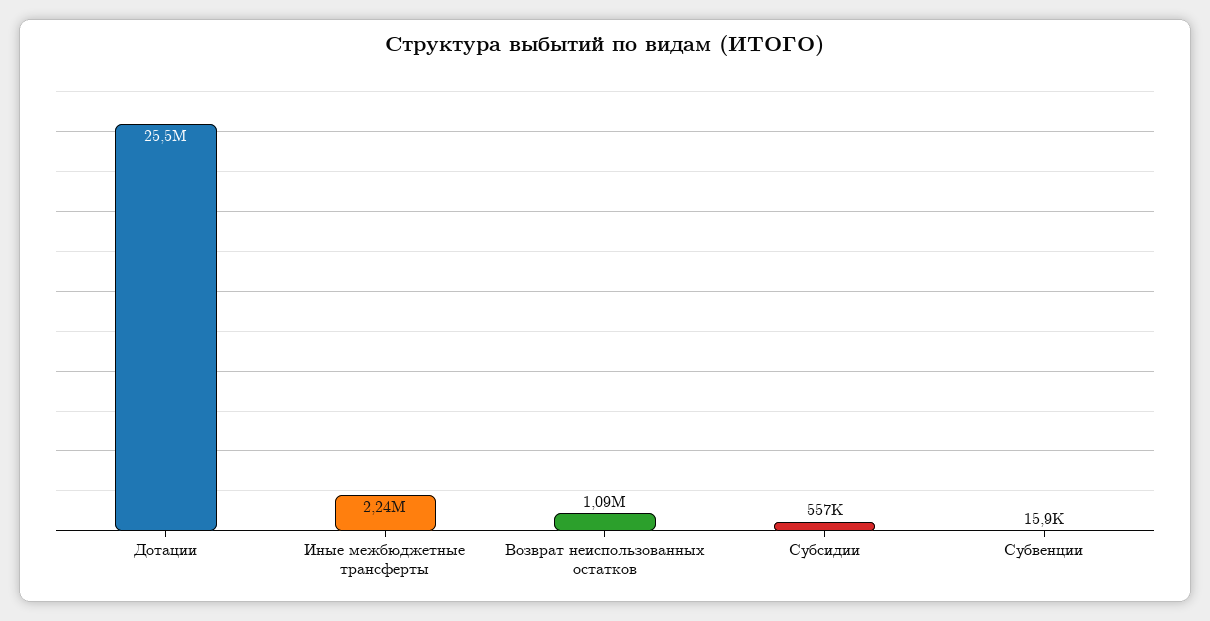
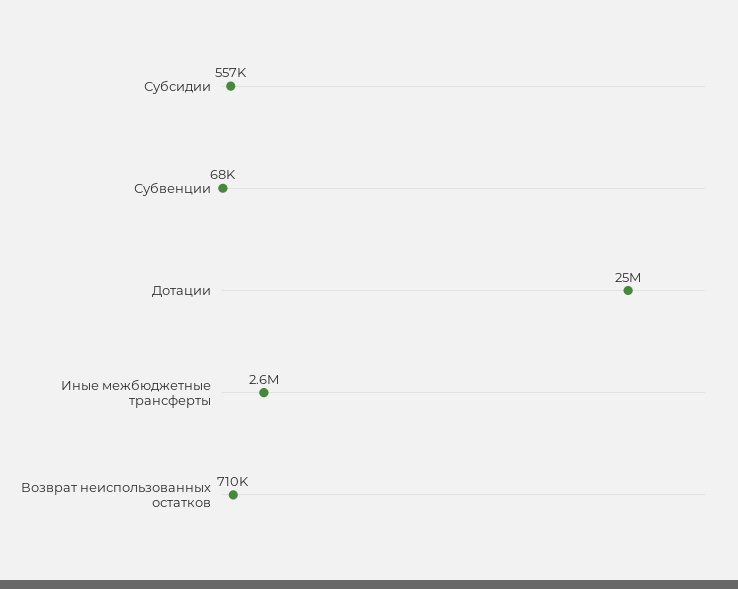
Иные межбюджетные трансферты: 2240000 -> 2600000
Возврат неиспользованных остатков: 1090000 -> 710000
Субвенции: 15900 -> 68000

